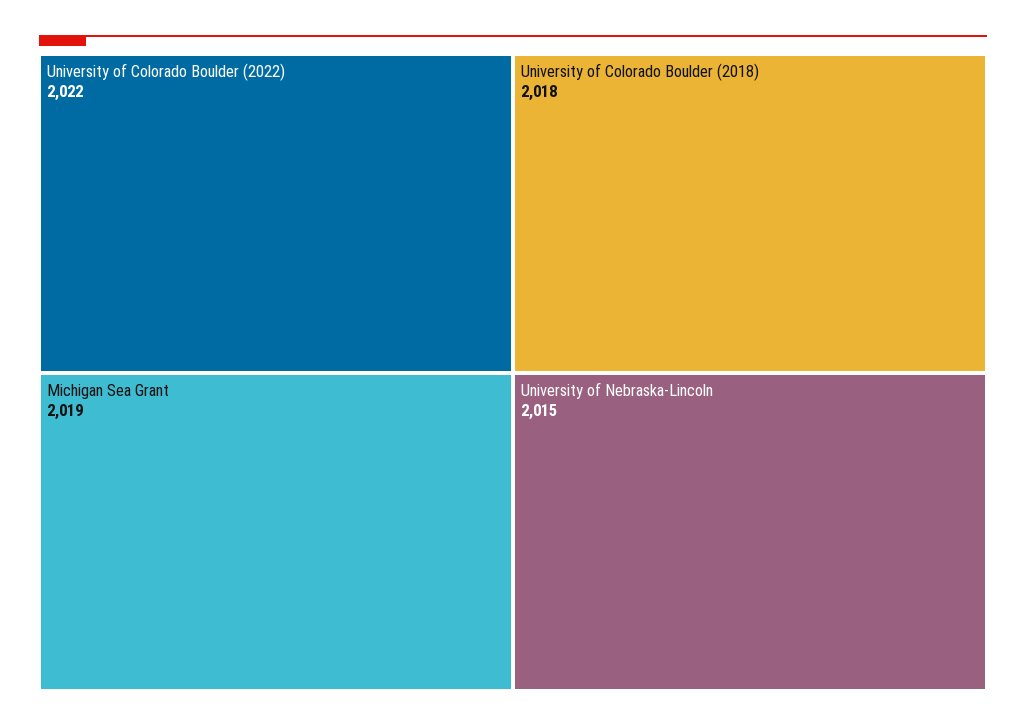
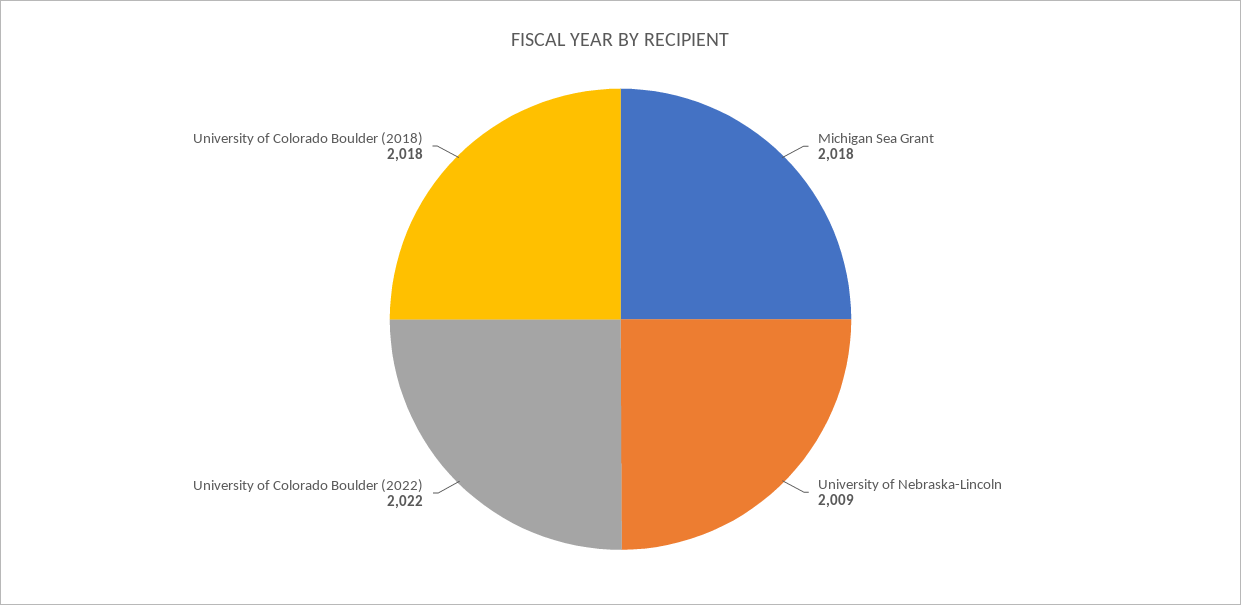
Michigan Sea Grant: 2019 -> 2018
University of Nebraska-Lincoln: 2015 -> 2009

